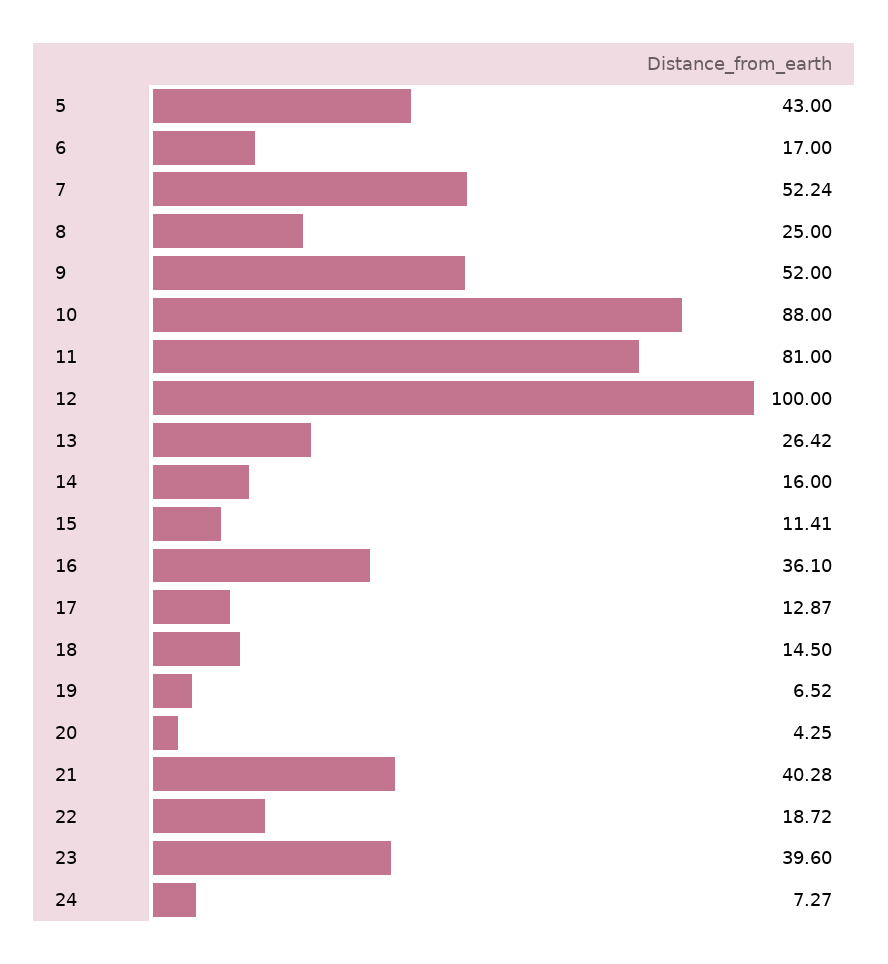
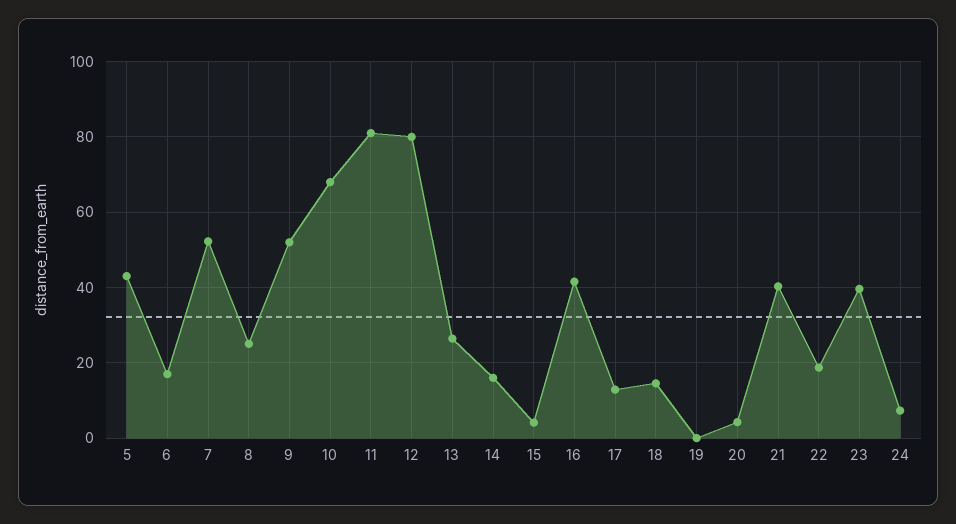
10: 88 -> 68
12: 100 -> 80
15: 11.41 -> 4
16: 36.1 -> 42
19: 6.52 -> 0

